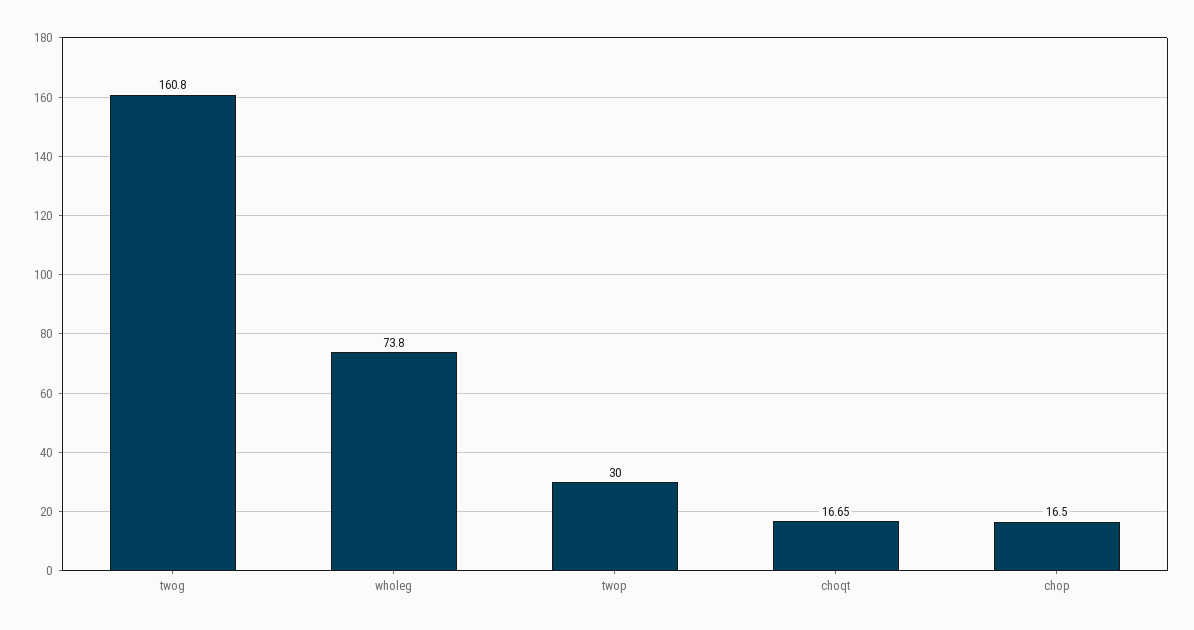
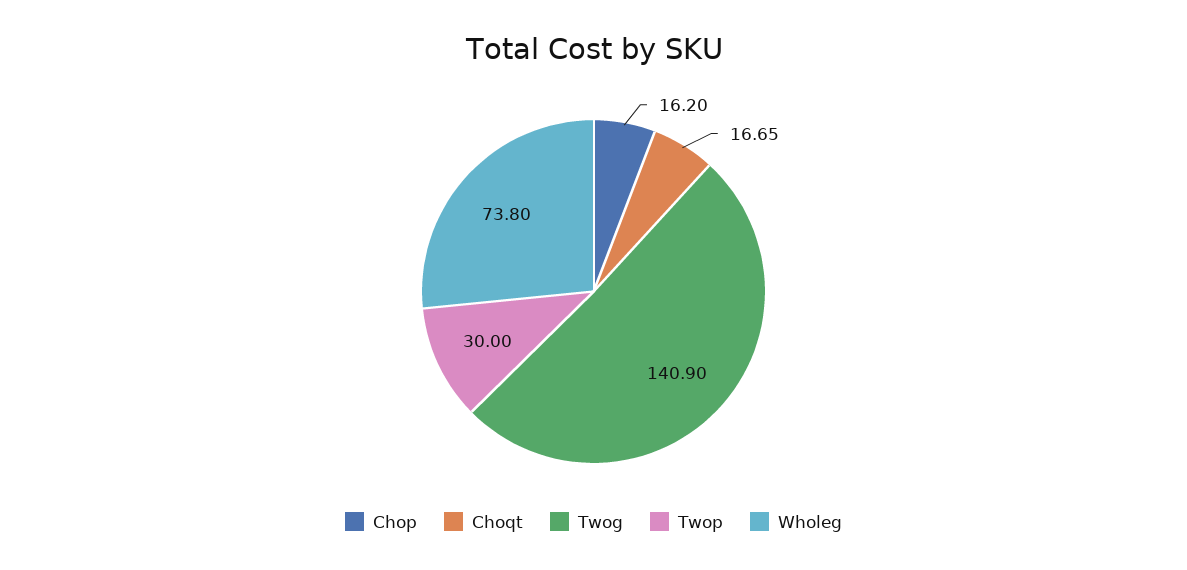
twog: 160.8 -> 140.9
chop: 16.5 -> 16.2

